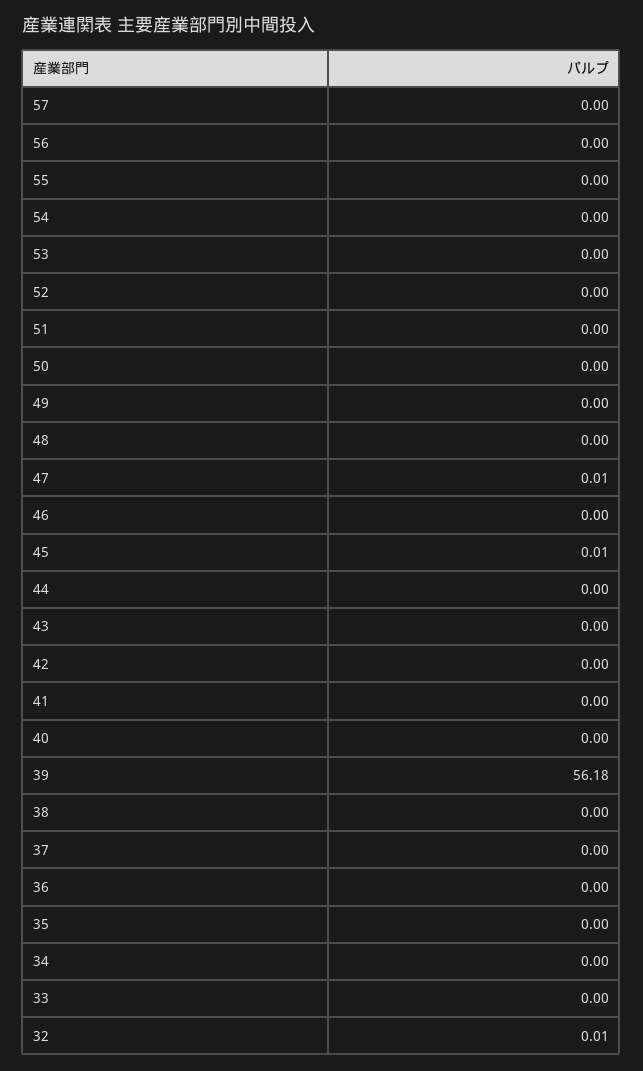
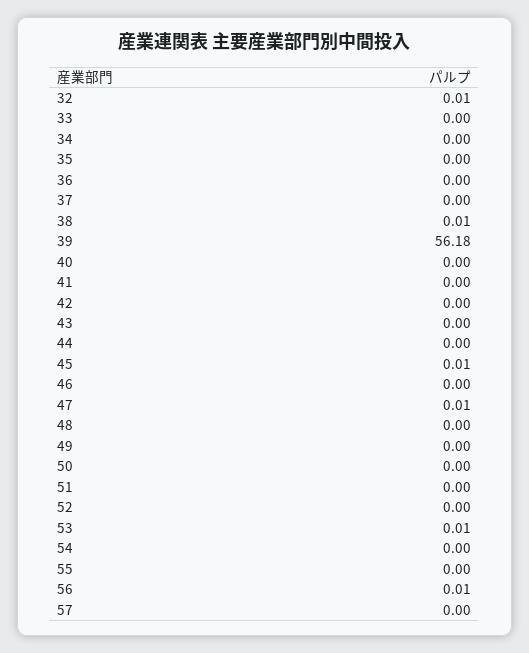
56: 0 -> 0.01
53: 0 -> 0.01
38: 0 -> 0.01

